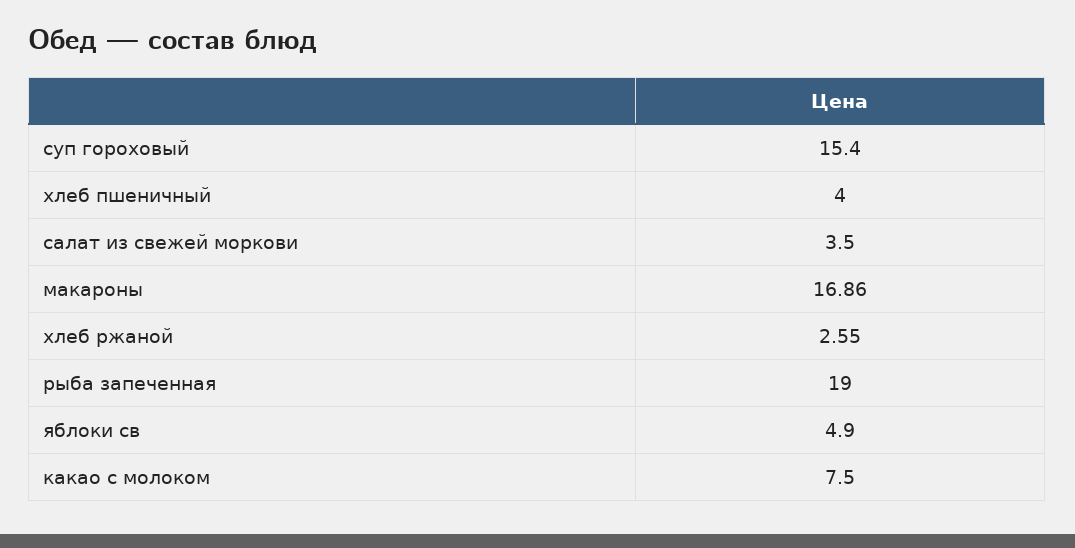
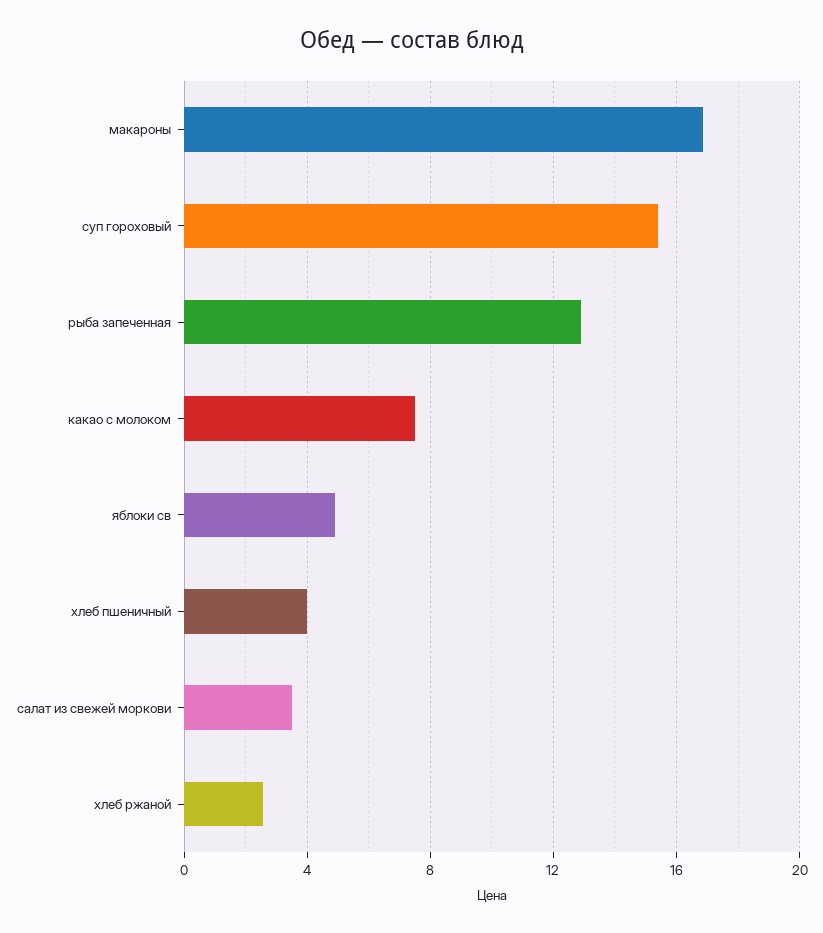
рыба запеченная: 19 -> 13

